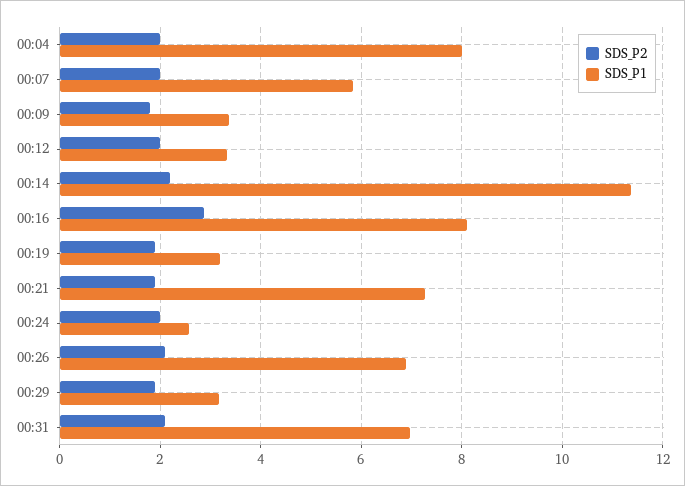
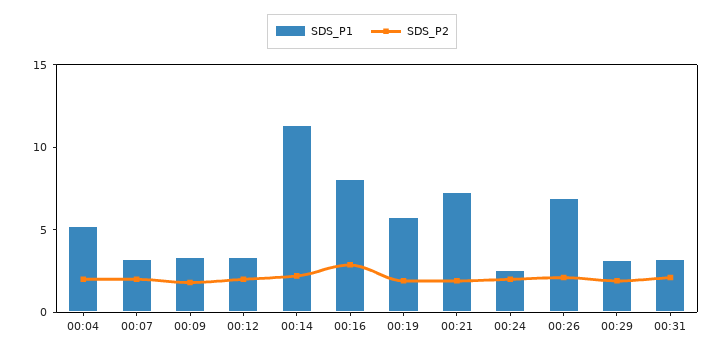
SDS_P1, 00:04: 8 -> 5
SDS_P1, 00:07: 5.8 -> 3
SDS_P1, 00:19: 3.2 -> 6
SDS_P1, 00:31: 7 -> 3

